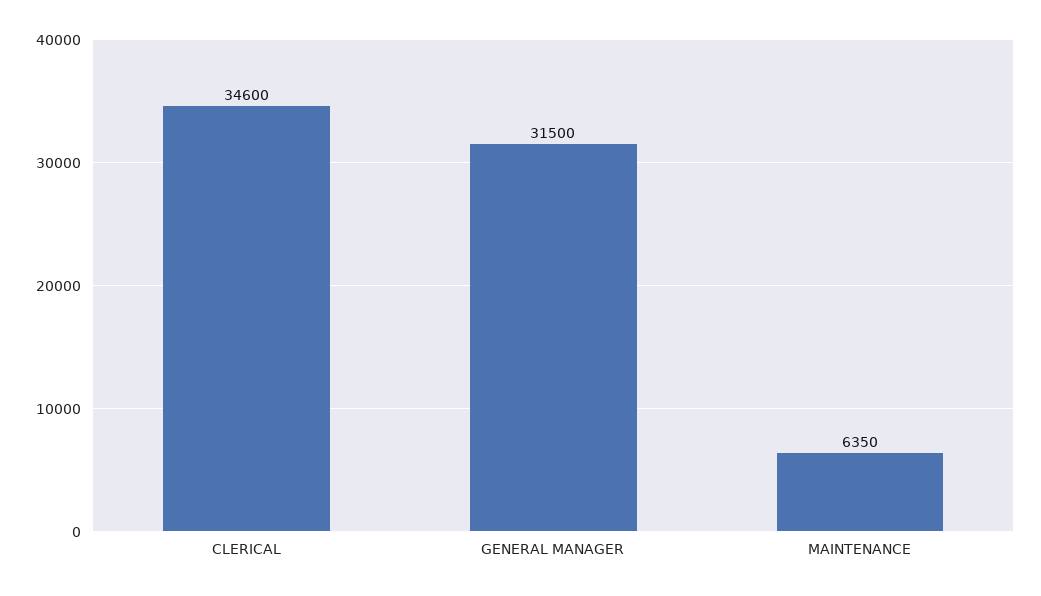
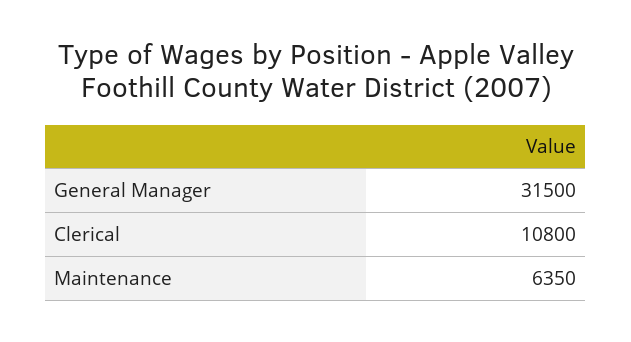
CLERICAL: 34600 -> 10800

